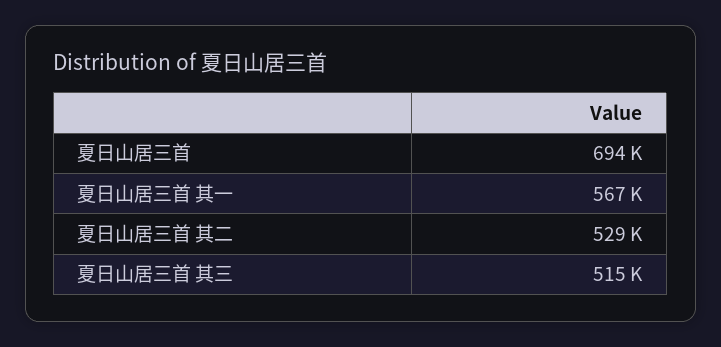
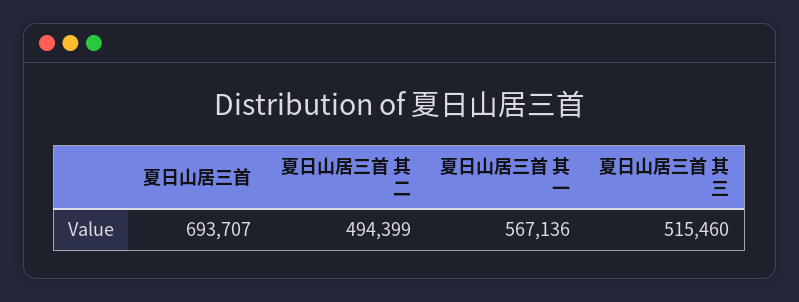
夏日山居三首 其二: 529000 -> 494399

